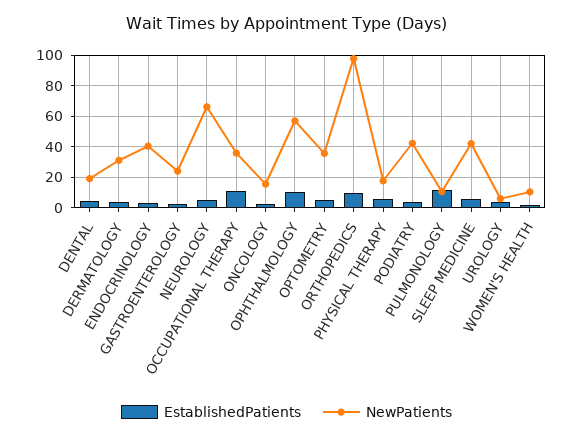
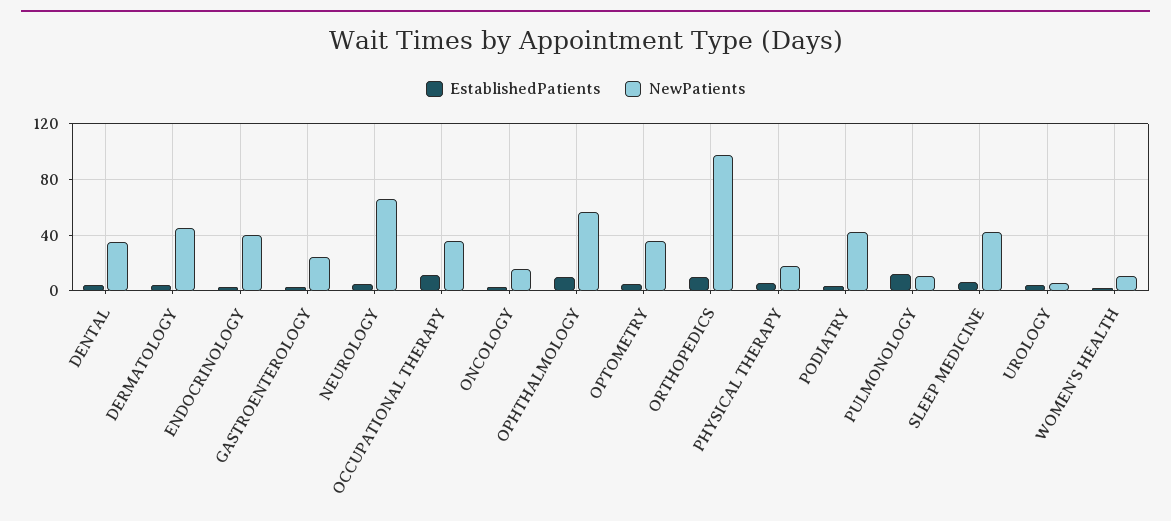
NewPatients, DENTAL: 20 -> 35
NewPatients, DERMATOLOGY: 30 -> 45

